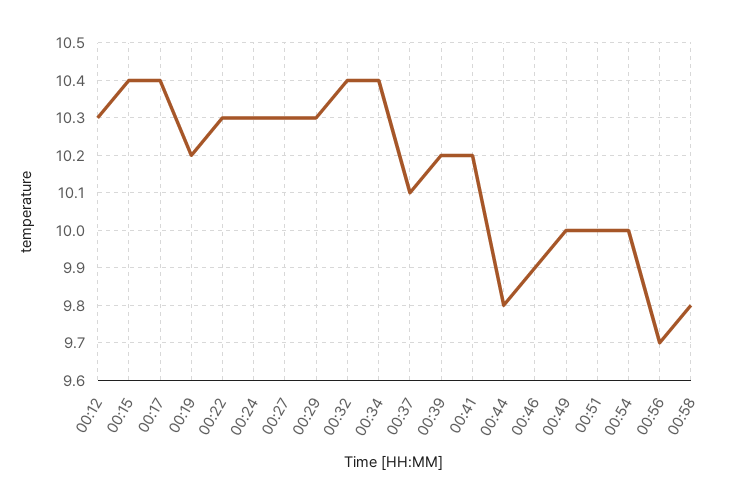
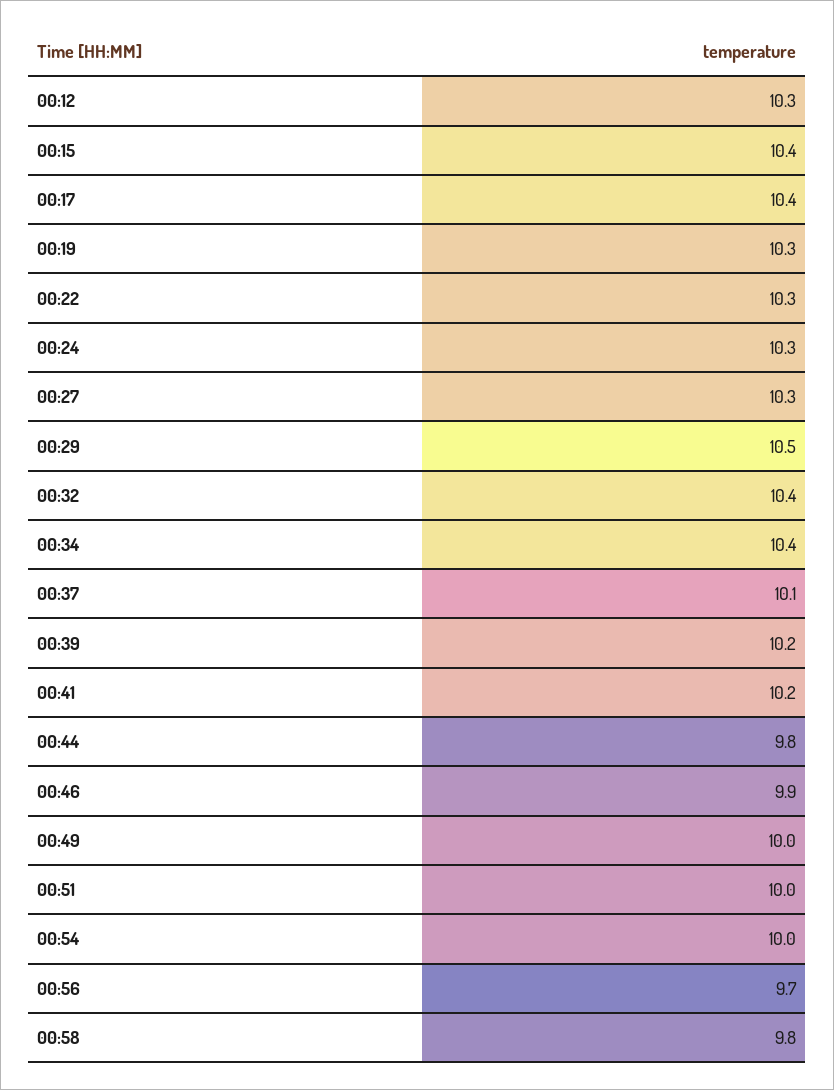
00:19: 10.2 -> 10.3
00:29: 10.3 -> 10.5

